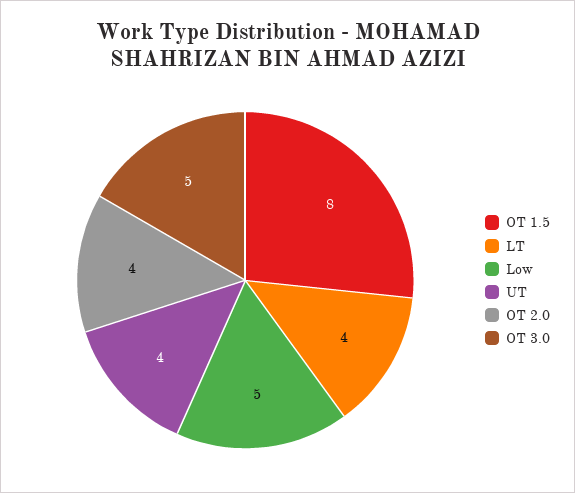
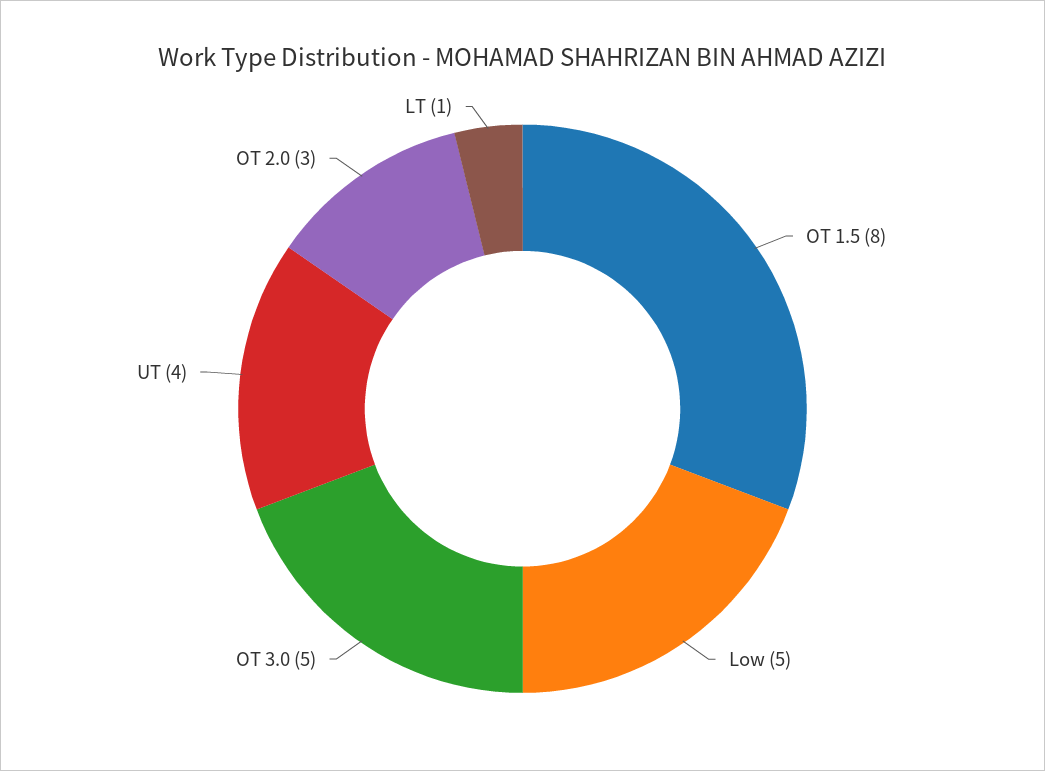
LT: 4 -> 1
OT 2.0: 4 -> 3

